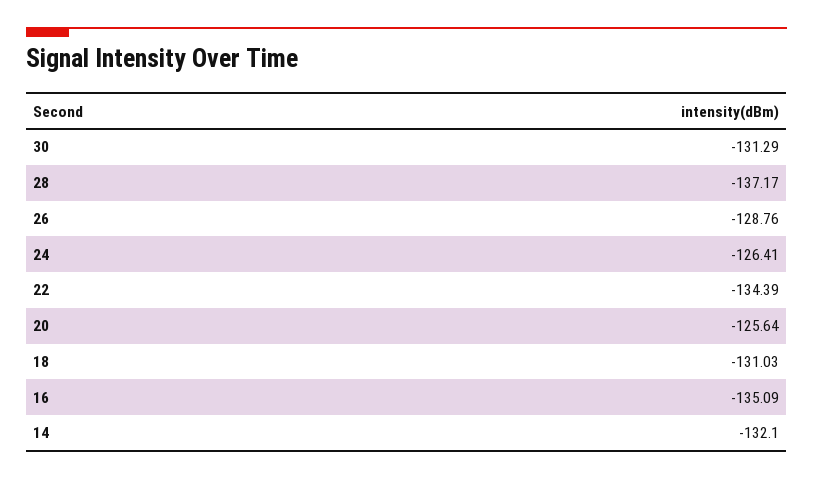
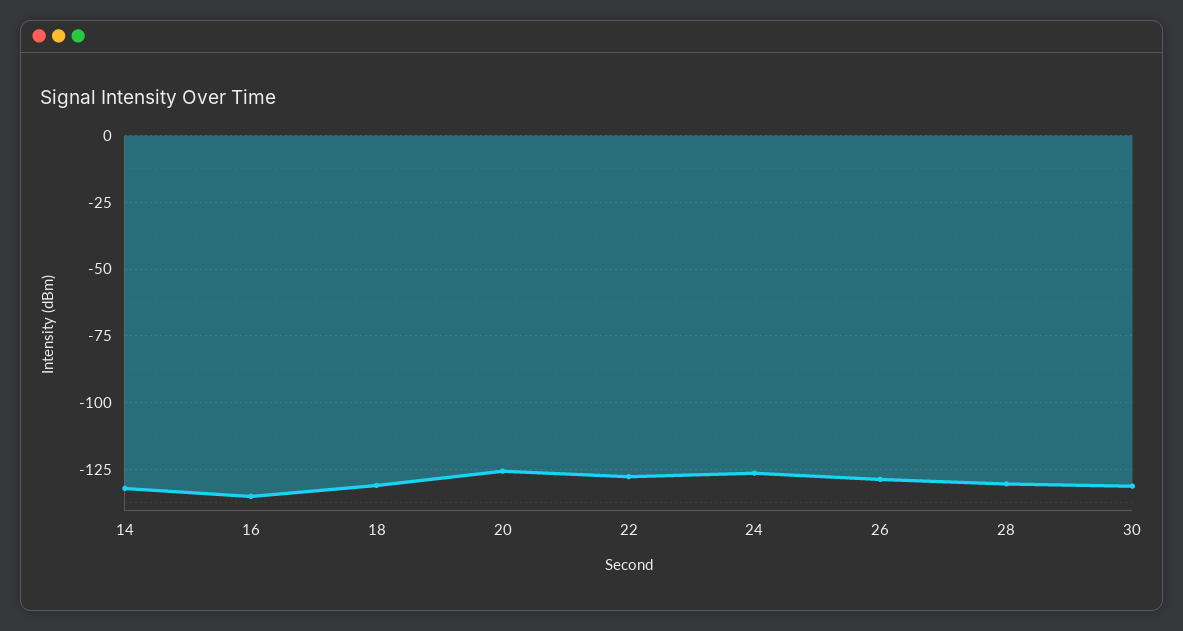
28: -137.17 -> -130
22: -134.39 -> -127.5

